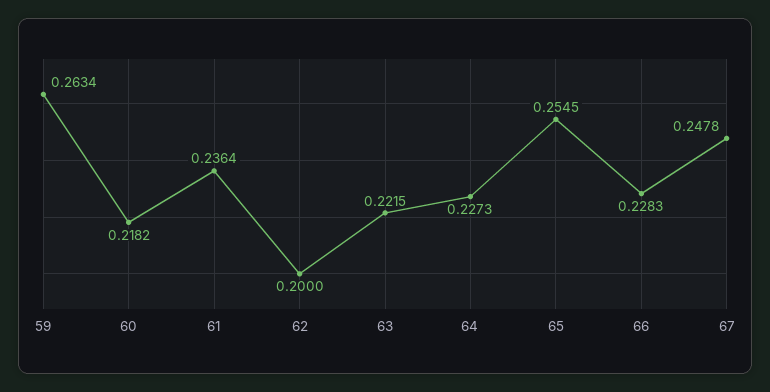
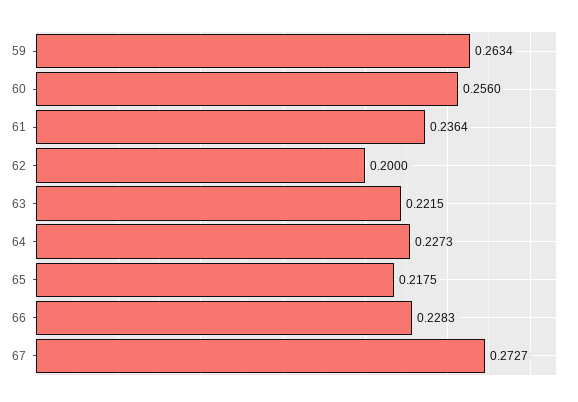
60: 0.2182 -> 0.256
65: 0.2545 -> 0.2175
67: 0.2478 -> 0.2727

